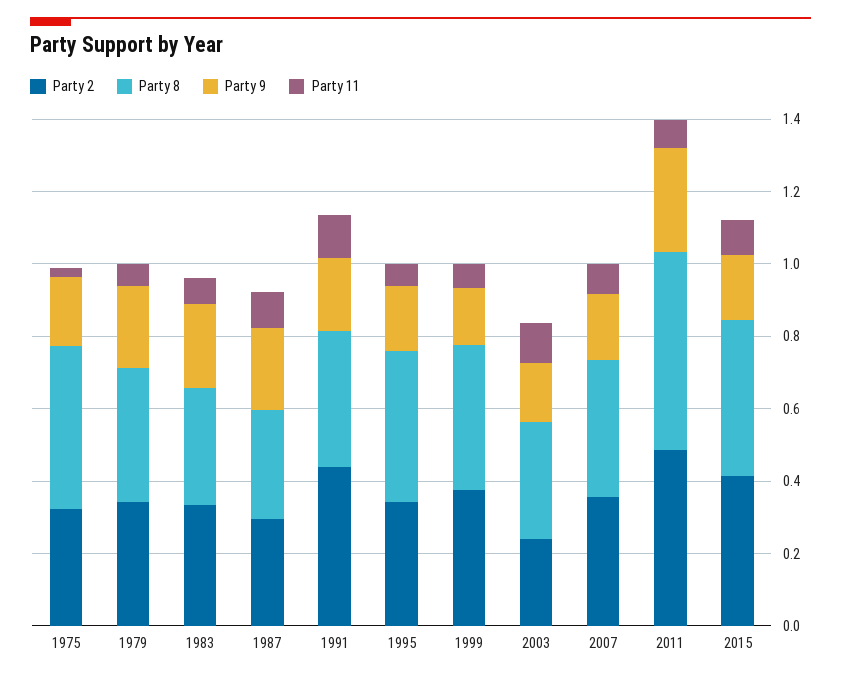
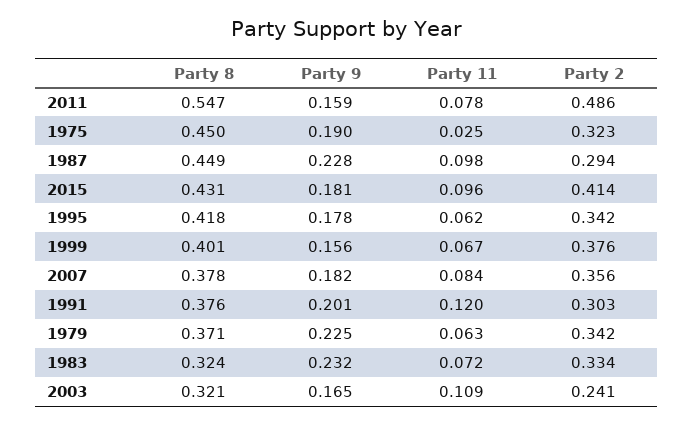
Party 8, 1987: 0.3 -> 0.449
Party 2, 1991: 0.45 -> 0.303
Party 9, 2011: 0.3 -> 0.159

